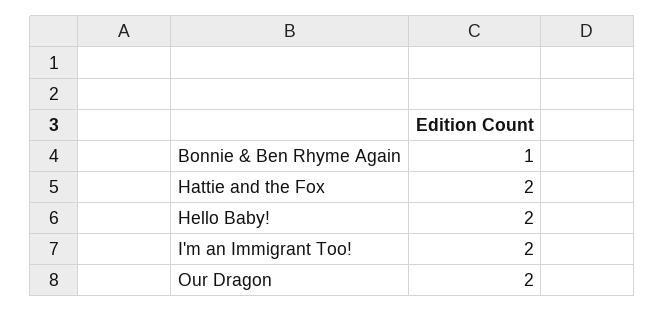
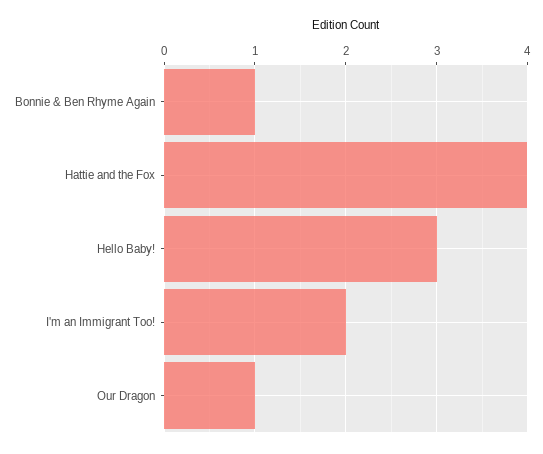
Hattie and the Fox: 2 -> 4
Hello Baby!: 2 -> 3
Our Dragon: 2 -> 1

